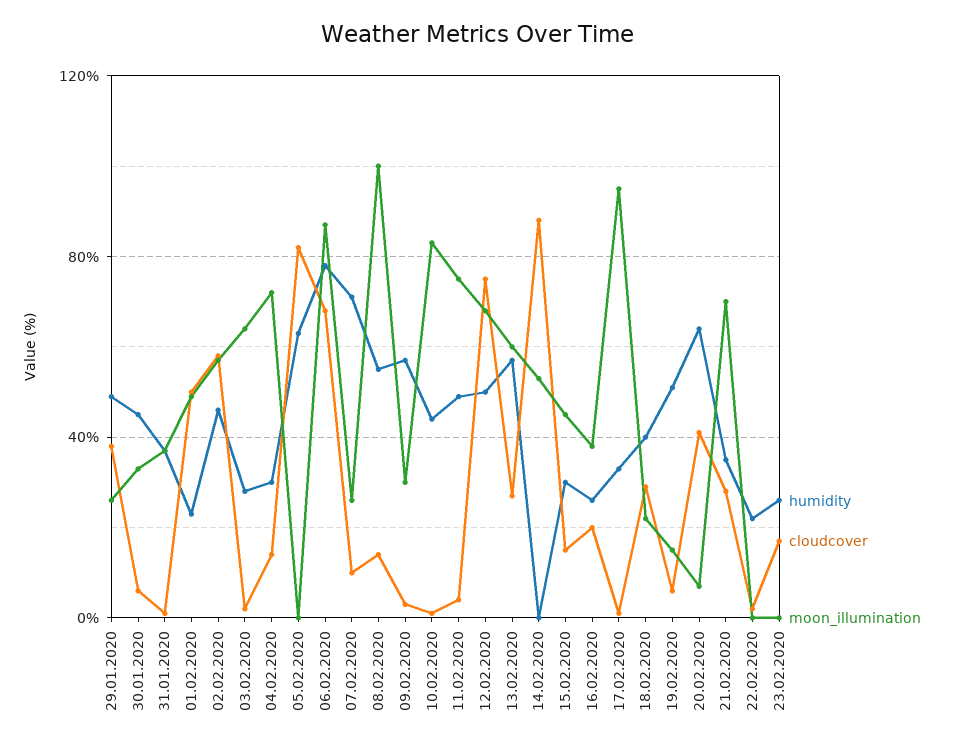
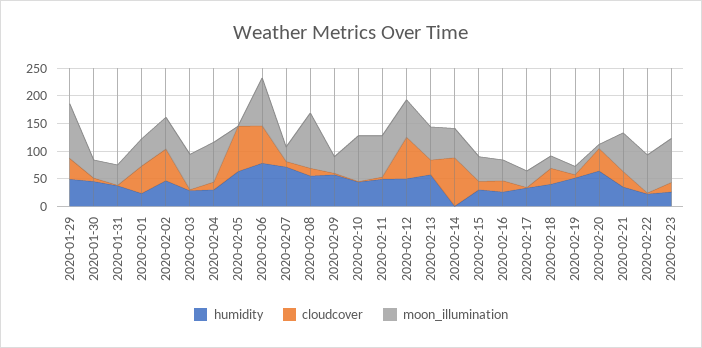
moon_illumination, 29.01.2020: 25 -> 100
moon_illumination, 17.02.2020: 95 -> 25
moon_illumination, 22.02.2020: 0 -> 75
moon_illumination, 23.02.2020: 0 -> 75

